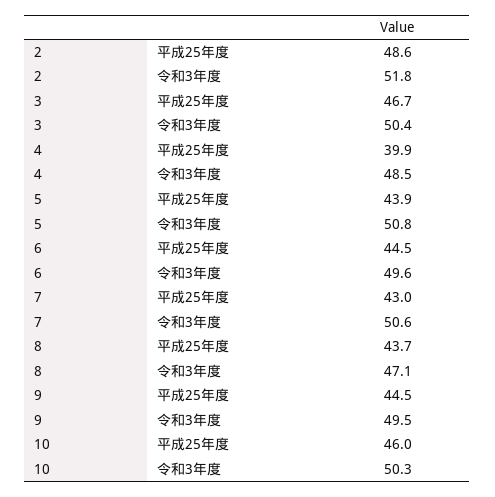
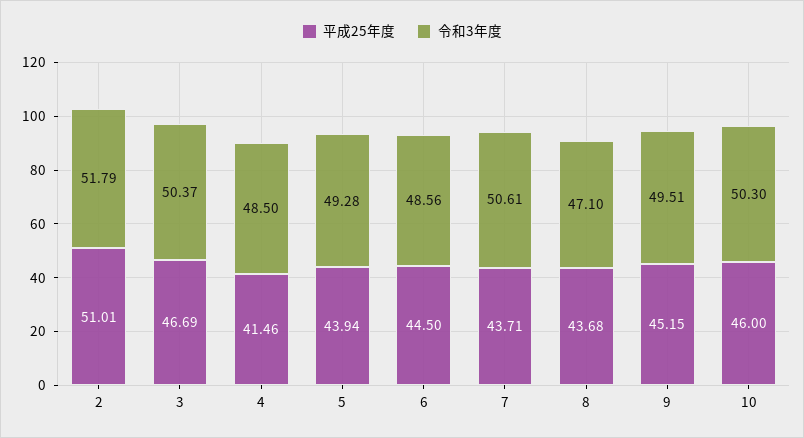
平成25年度, 2: 48.6 -> 51.01
平成25年度, 4: 39.9 -> 41.46
令和3年度, 5: 50.8 -> 49.28
令和3年度, 6: 49.6 -> 48.56
平成25年度, 7: 43 -> 43.71
平成25年度, 9: 44.5 -> 45.15

